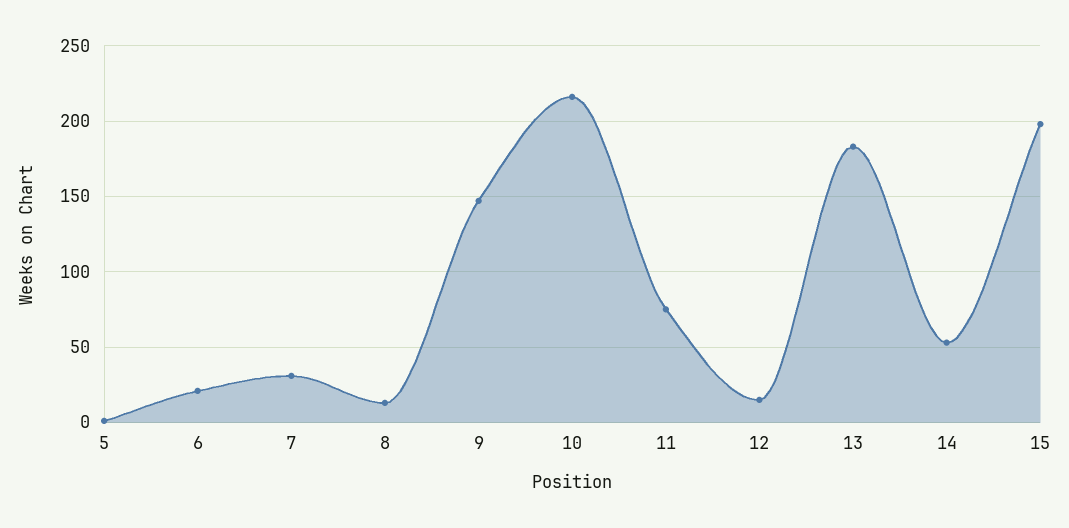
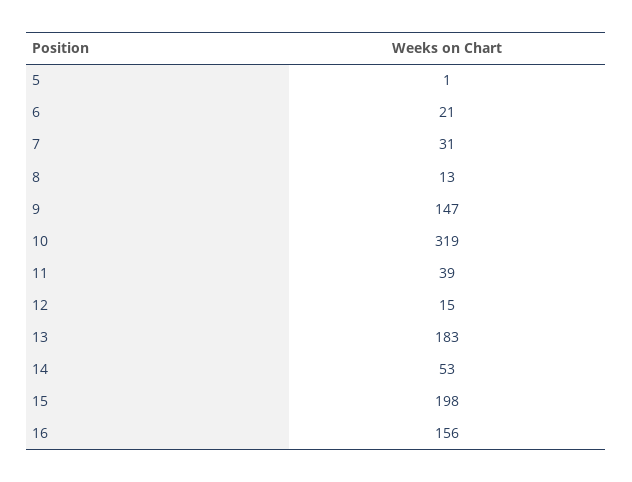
10: 215 -> 319
11: 75 -> 39
16: none -> 156

